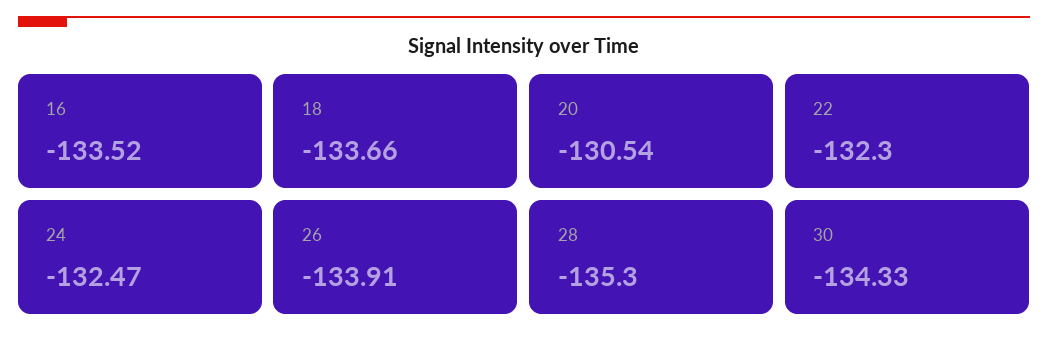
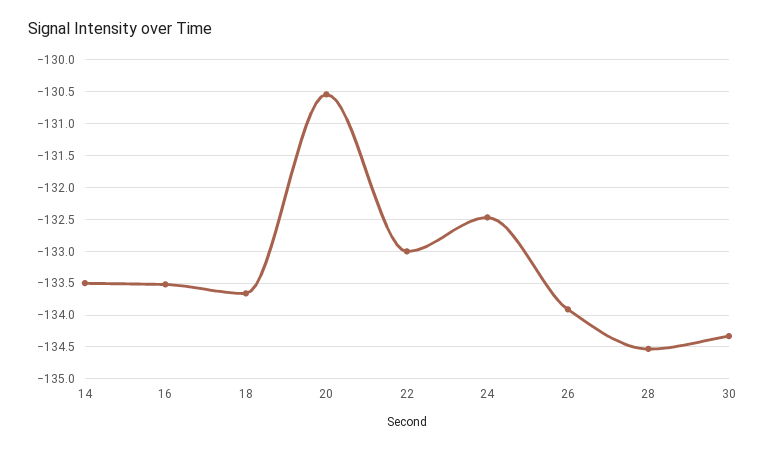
22: -132.3 -> -133
28: -135.3 -> -134.5
14: none -> -133.5

